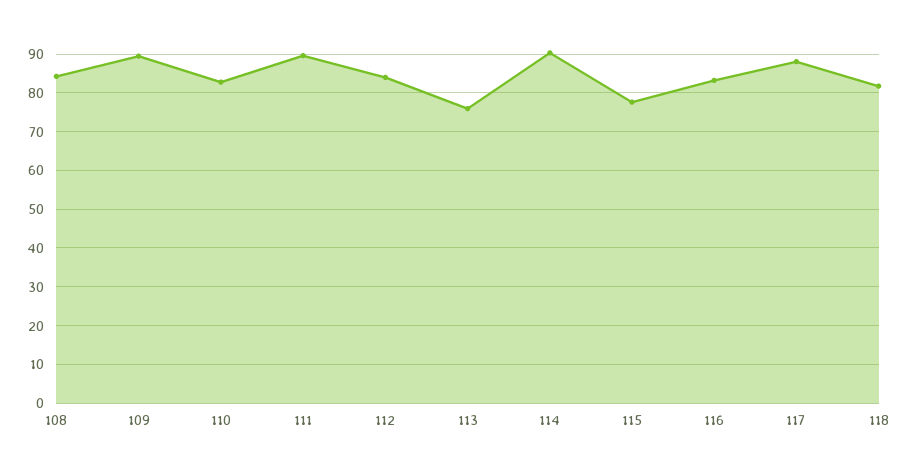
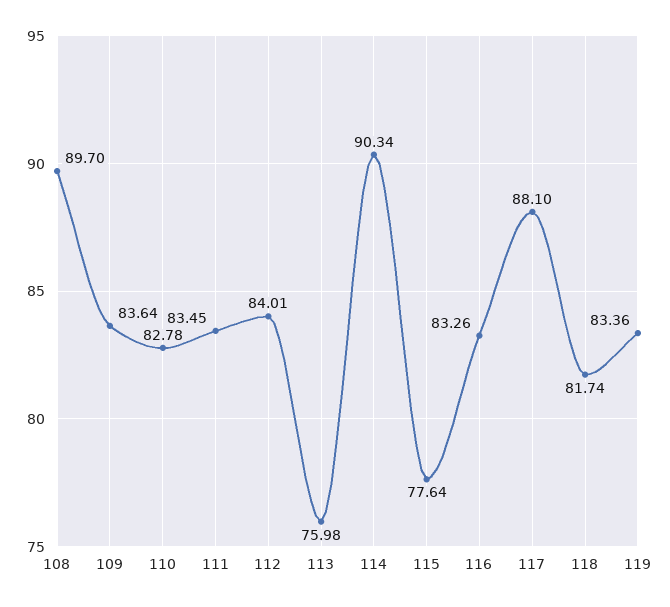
108: 84 -> 89.7
109: 90 -> 83.64
111: 90 -> 83.45
119: none -> 83.36

